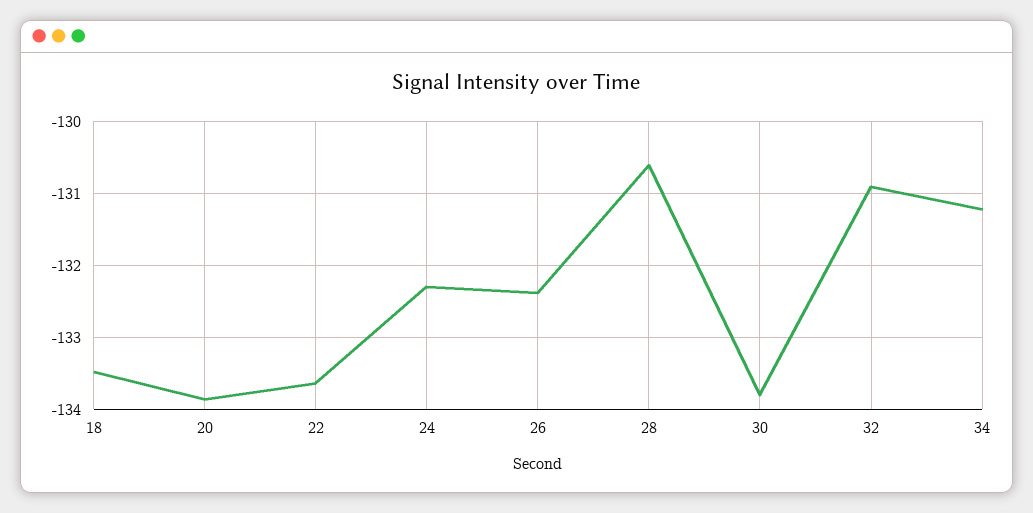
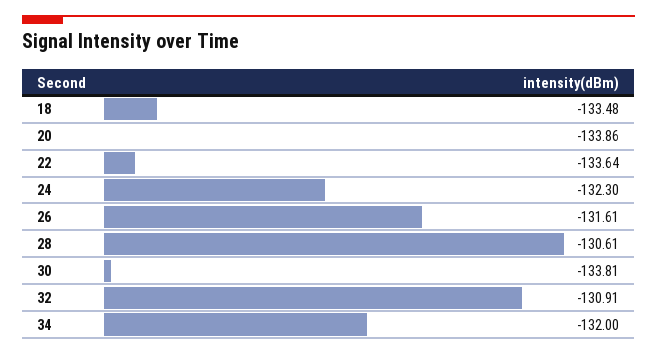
26: -132.4 -> -131.61
34: -131.2 -> -132

